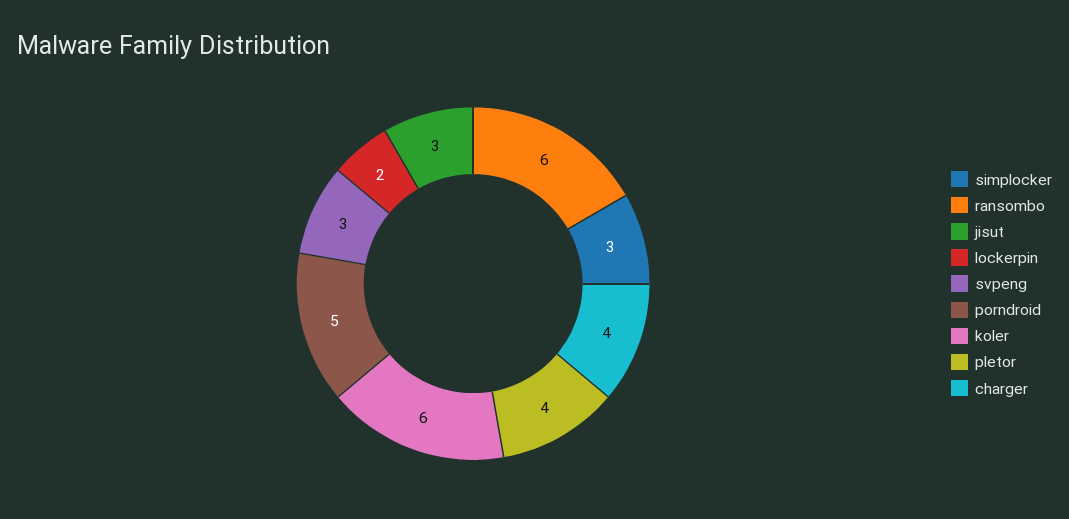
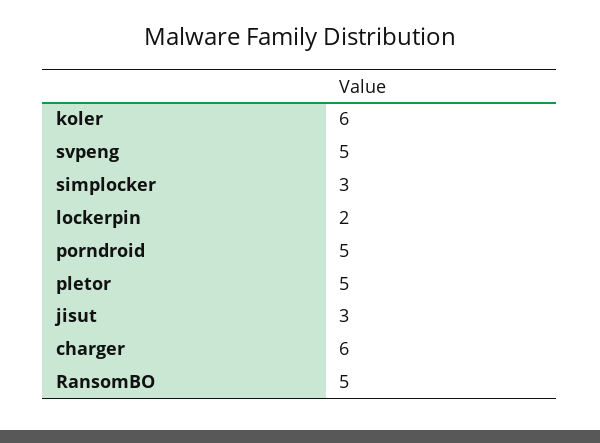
ransombo: 6 -> 5
svpeng: 3 -> 5
pletor: 4 -> 5
charger: 4 -> 6

